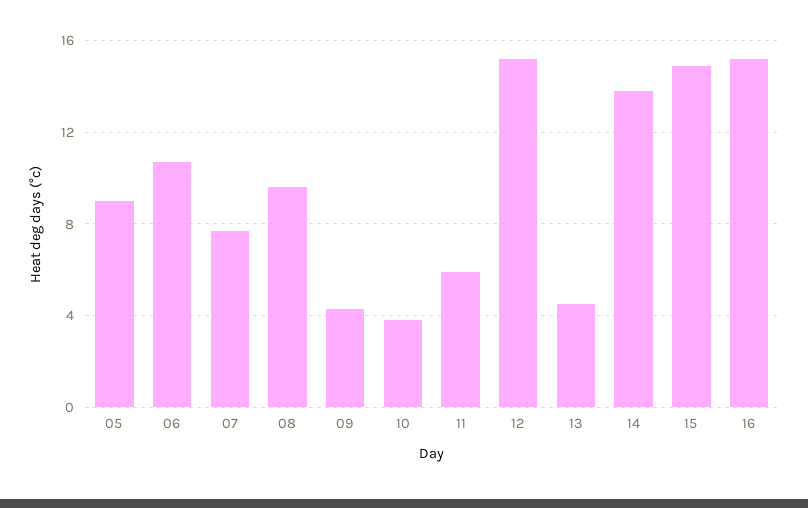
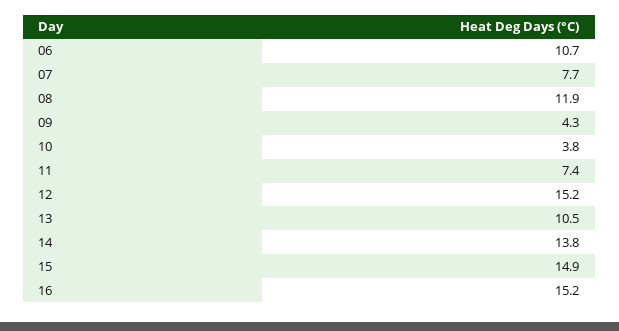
05: 9 -> none
08: 9.5 -> 11.9
11: 6 -> 7.4
13: 4.5 -> 10.5

